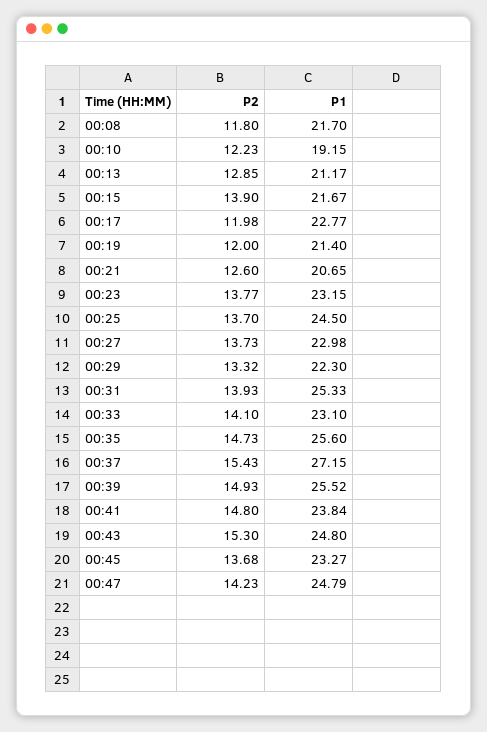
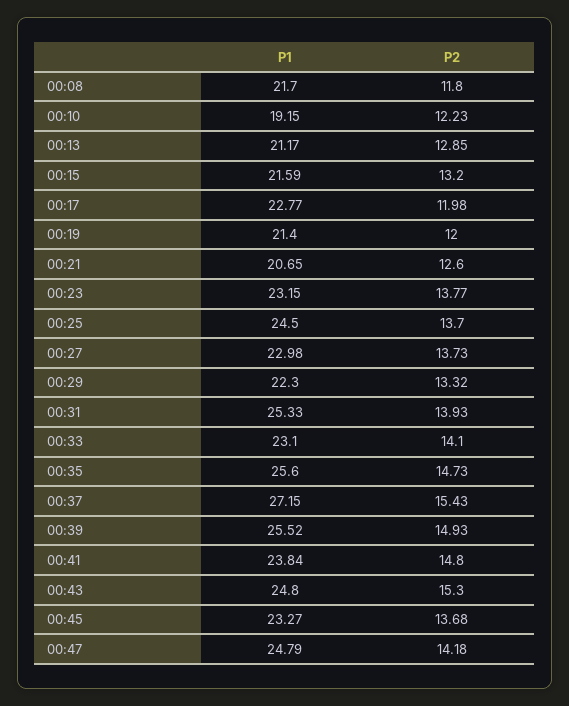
P2, 00:15: 13.9 -> 13.2
P1, 00:15: 21.67 -> 21.59
P2, 00:47: 14.23 -> 14.18

